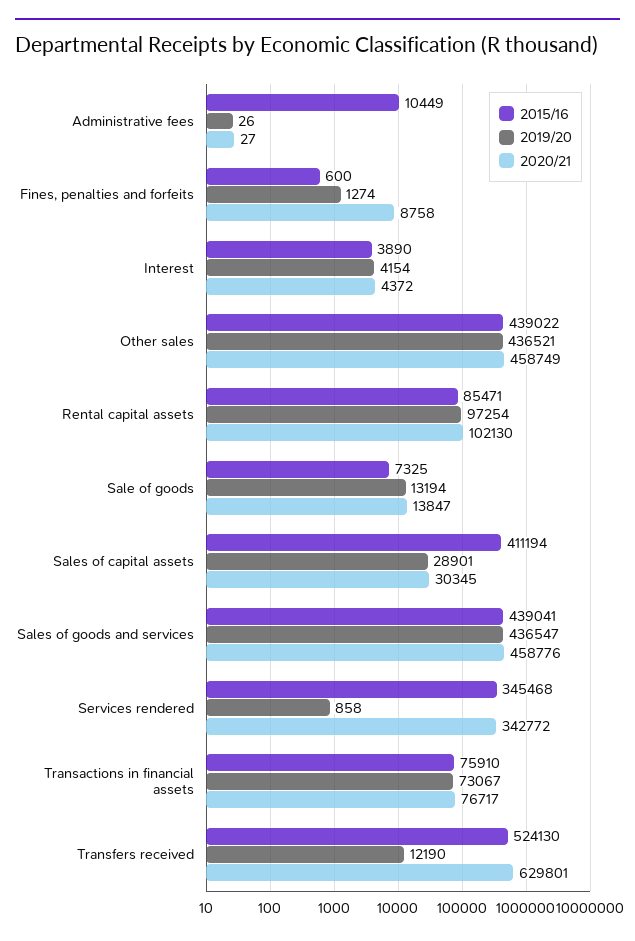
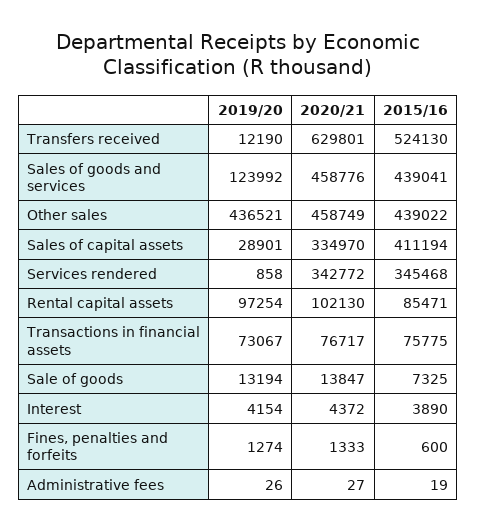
2015/16, Administrative fees: 10449 -> 19
2020/21, Fines, penalties and forfeits: 8758 -> 1333
2020/21, Sales of capital assets: 30345 -> 334970
2019/20, Sales of goods and services: 436547 -> 123992
2015/16, Transactions in financial assets: 75910 -> 75775

